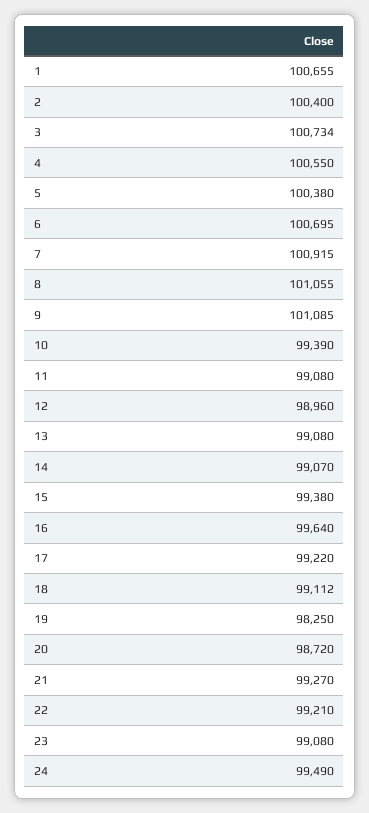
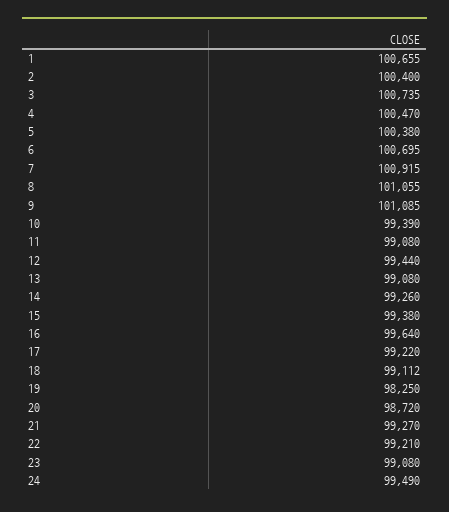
3: 100734 -> 100735
4: 100550 -> 100470
12: 98960 -> 99440
14: 99070 -> 99260

